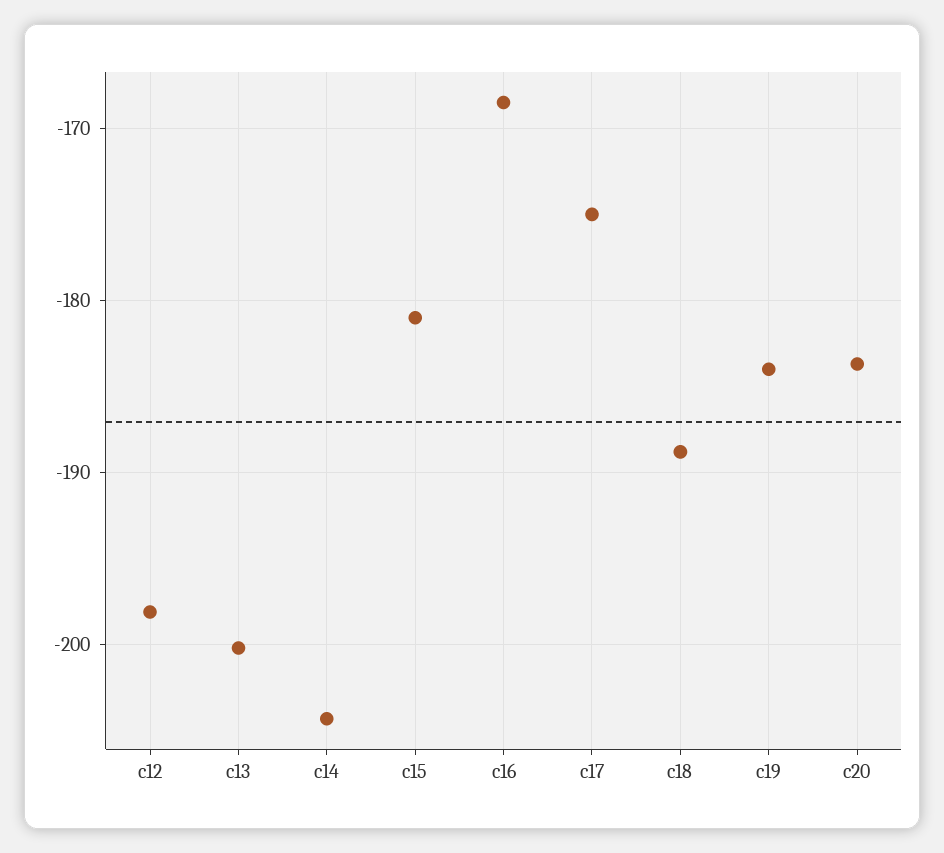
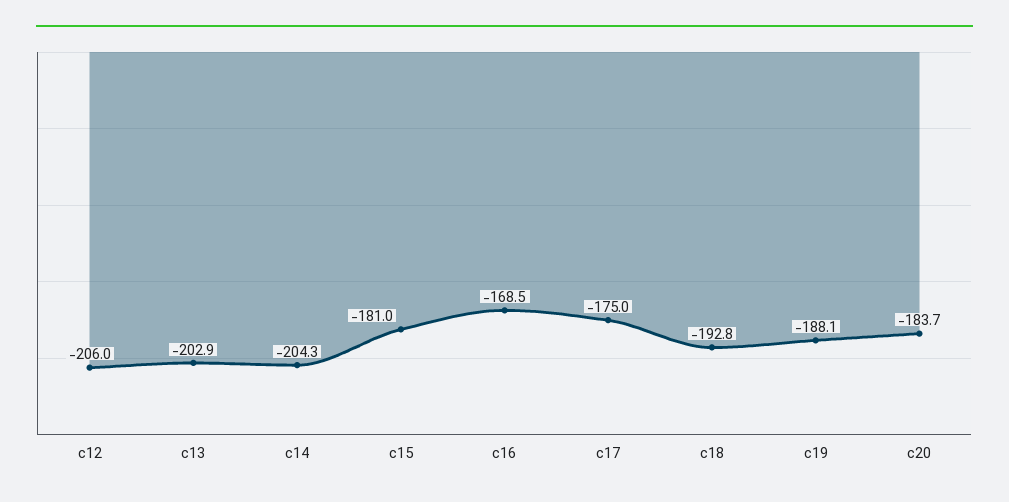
c12: -198 -> -206
c13: -200 -> -202.9
c18: -189 -> -192.8
c19: -184 -> -188.1

